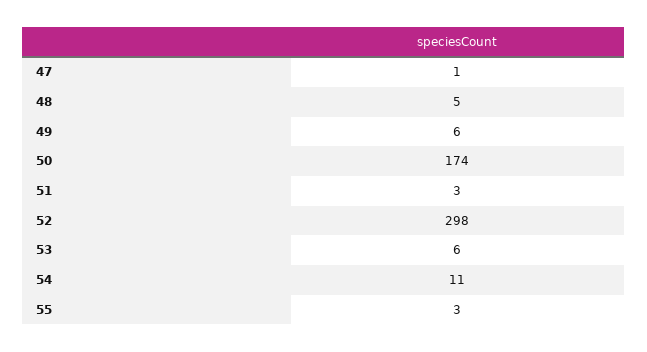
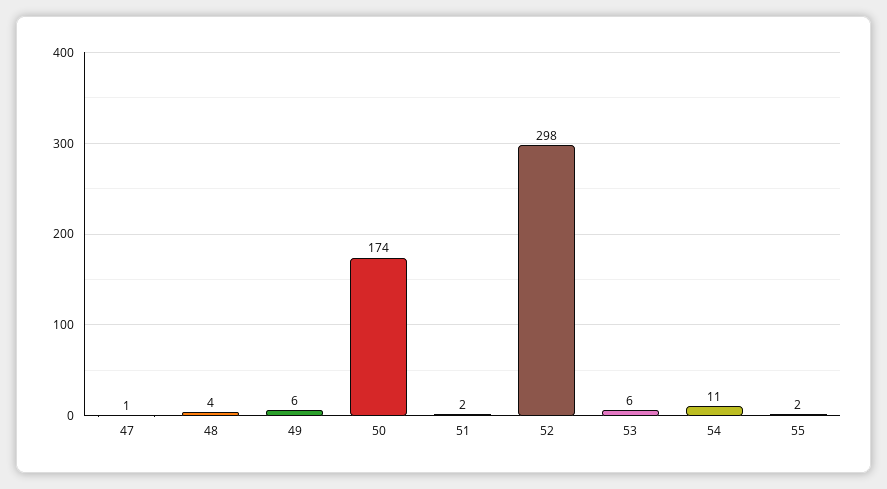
48: 5 -> 4
51: 3 -> 2
55: 3 -> 2

